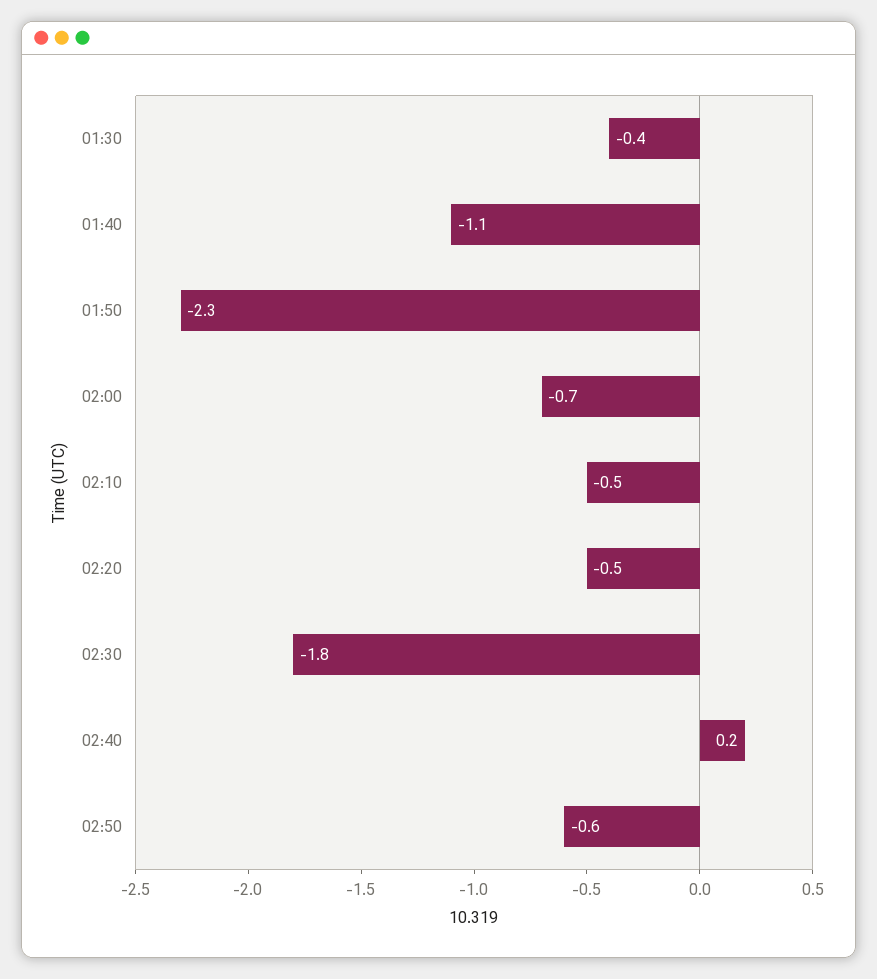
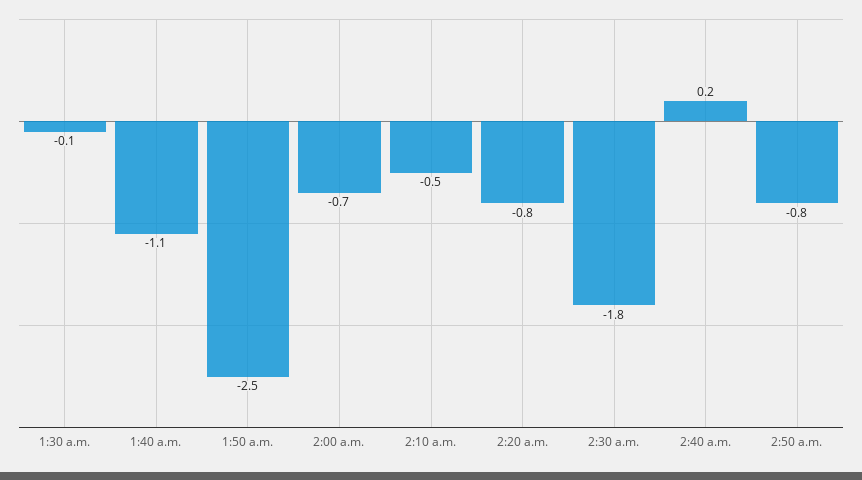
01:30: -0.4 -> -0.1
01:50: -2.3 -> -2.5
02:20: -0.5 -> -0.8
02:50: -0.6 -> -0.8

